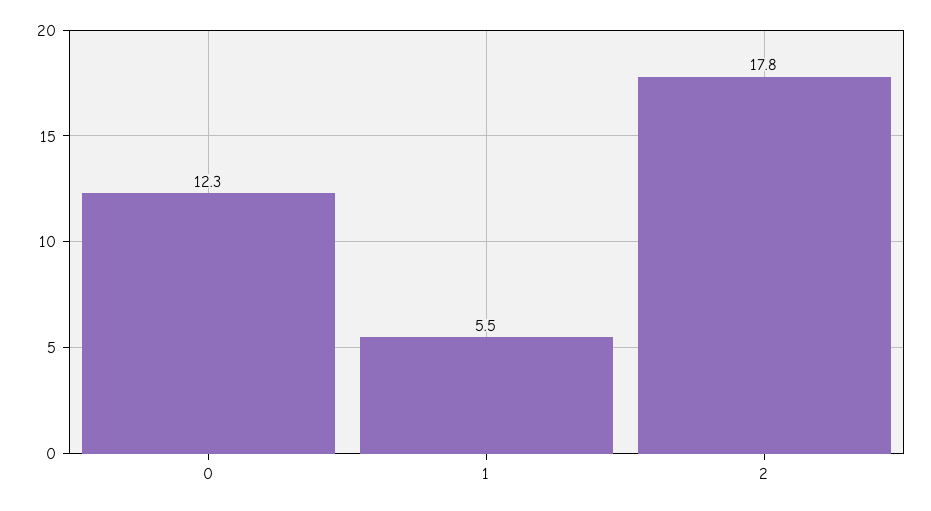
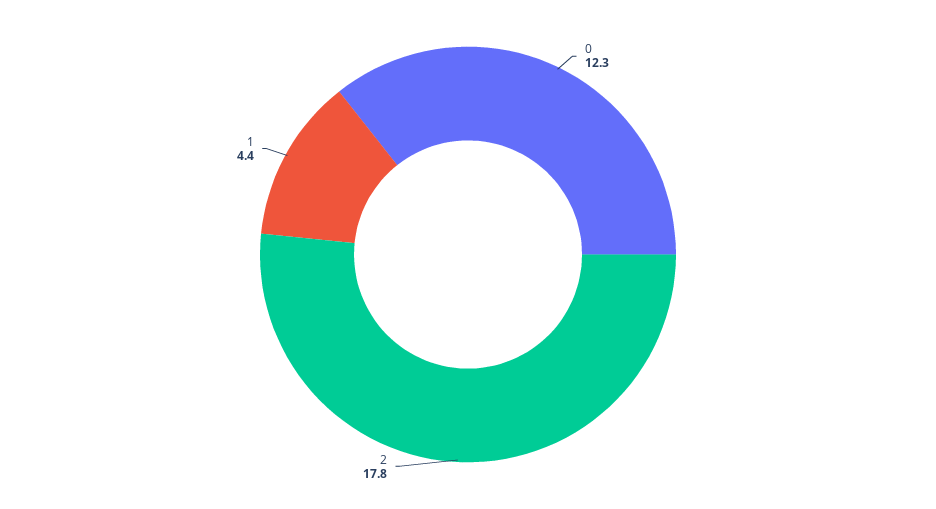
1: 5.5 -> 4.4

